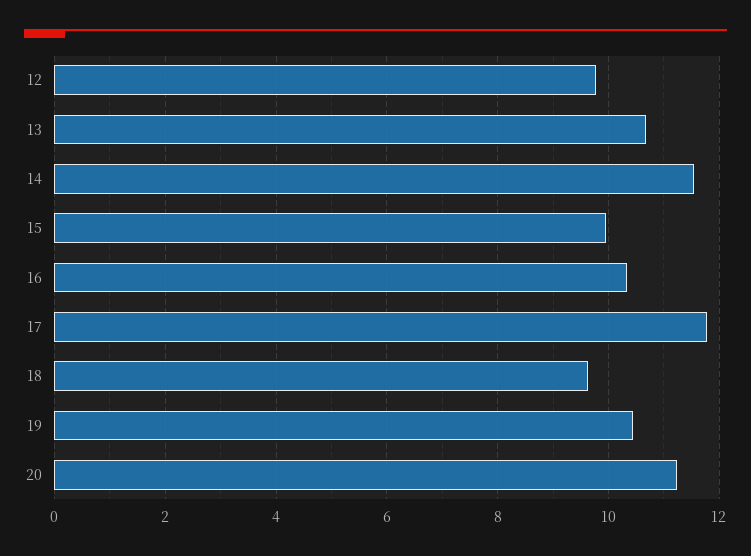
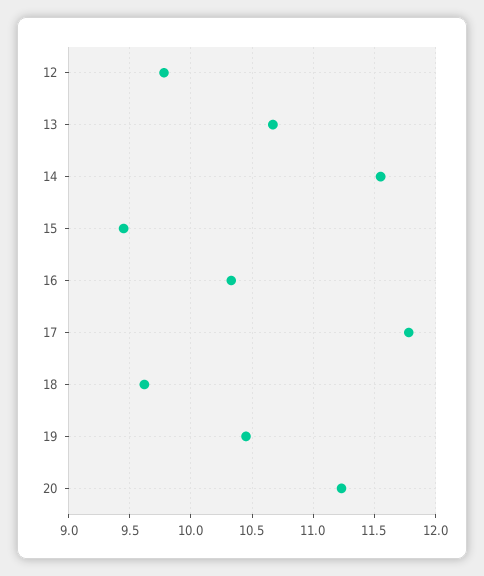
15: 10 -> 9.45

